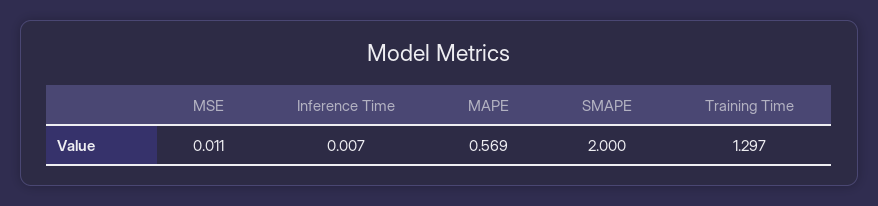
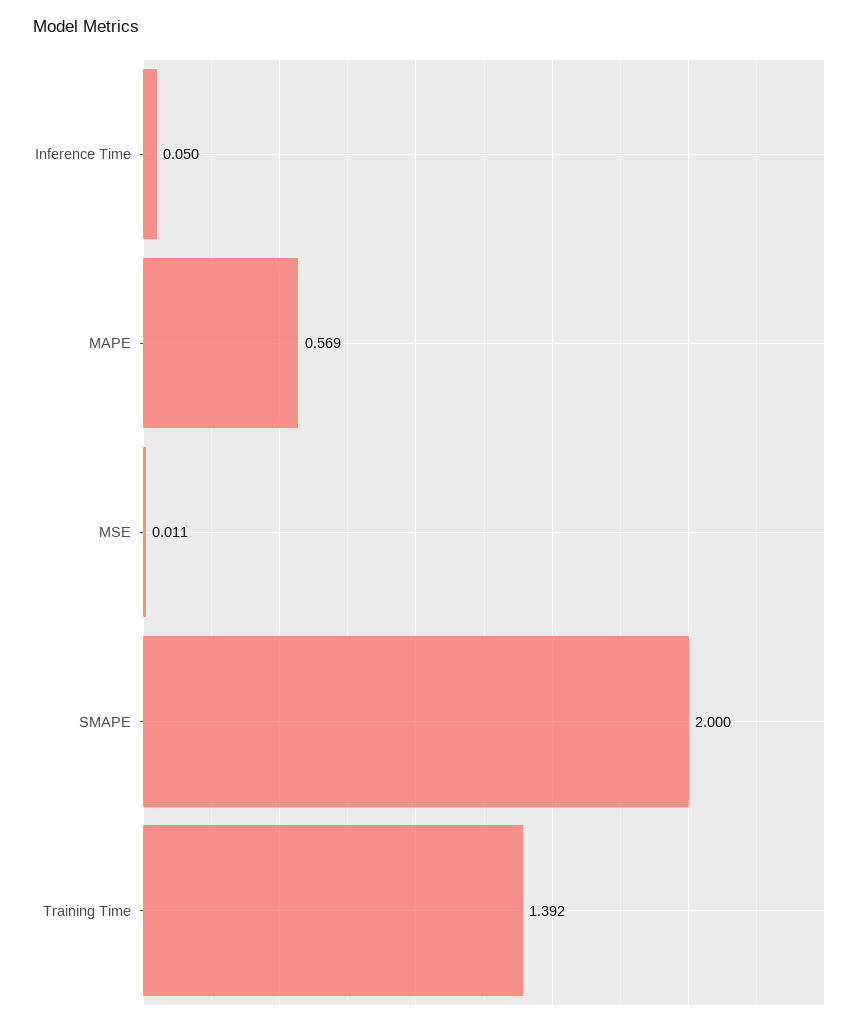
Inference Time: 0.007 -> 0.05
Training Time: 1.297 -> 1.392

